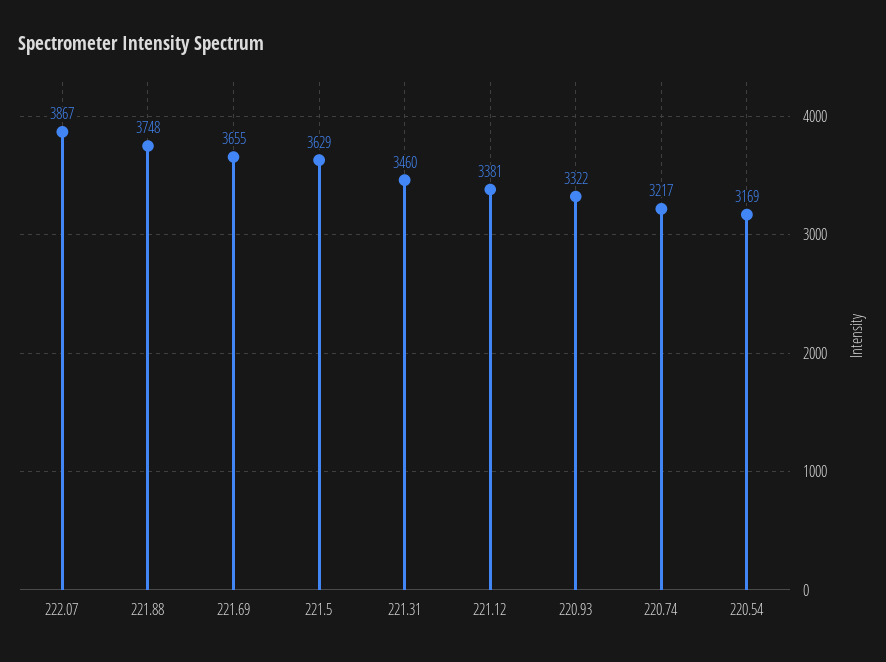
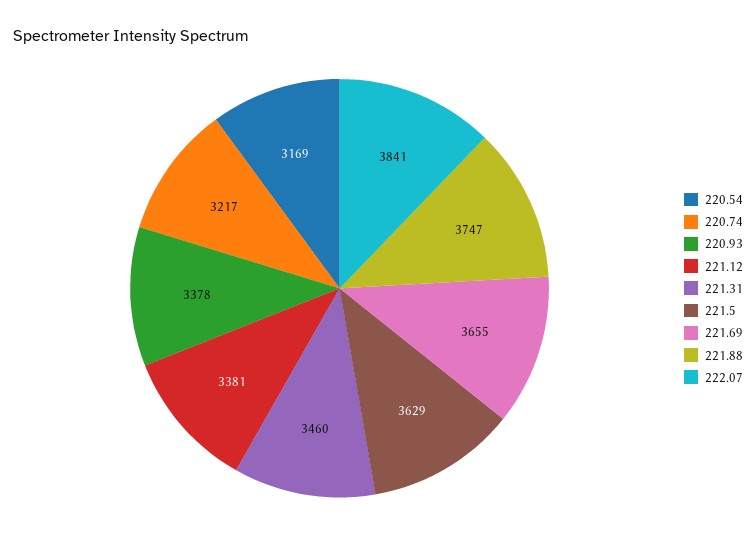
222.07: 3867 -> 3841
221.88: 3748 -> 3747
220.93: 3322 -> 3378

